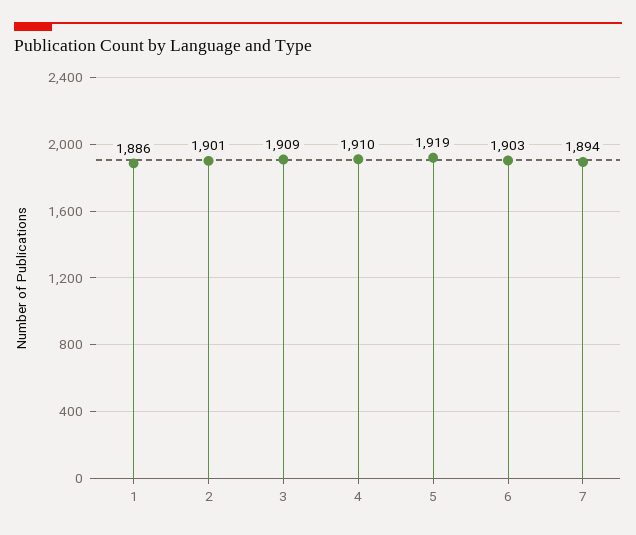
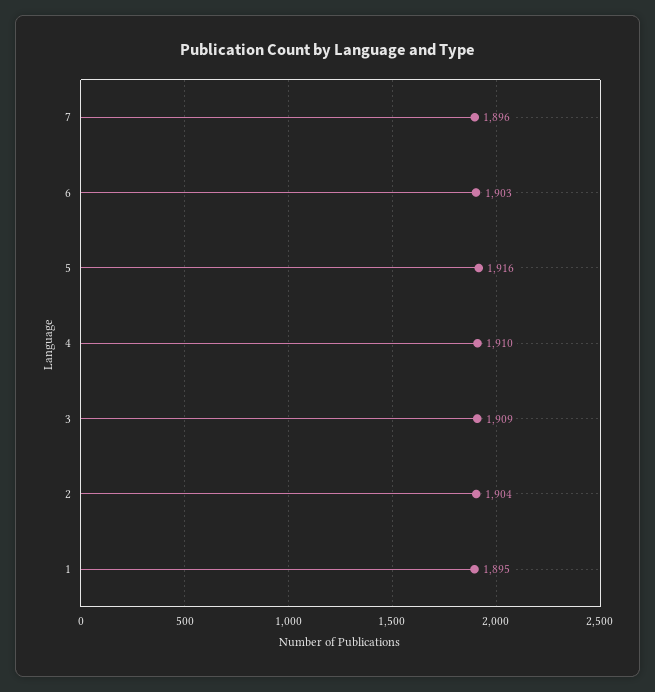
1: 1886 -> 1895
2: 1901 -> 1904
5: 1919 -> 1916
7: 1894 -> 1896

